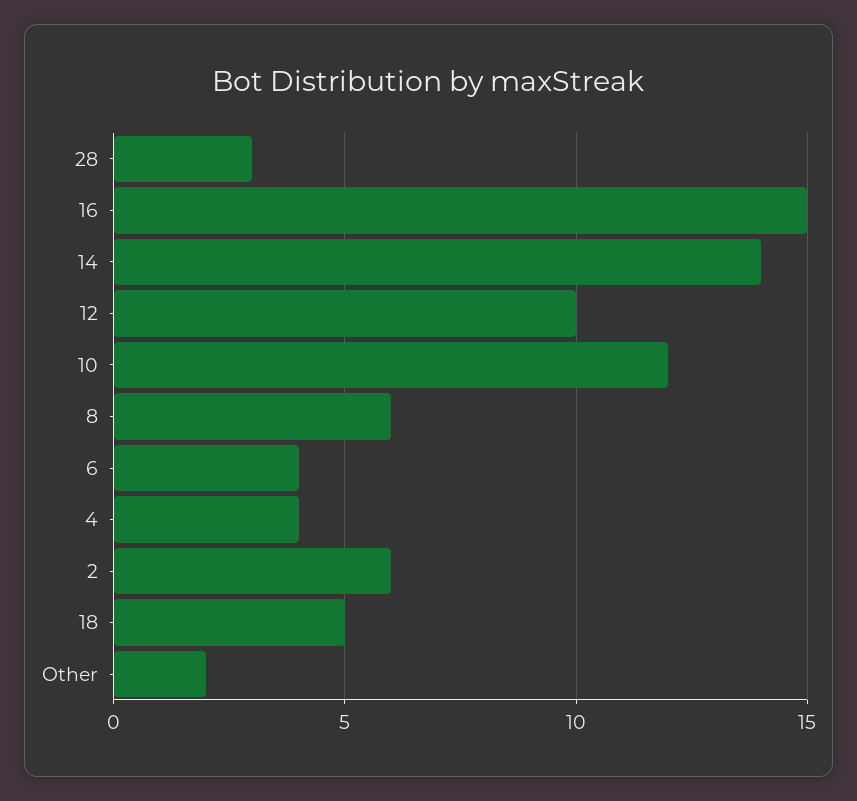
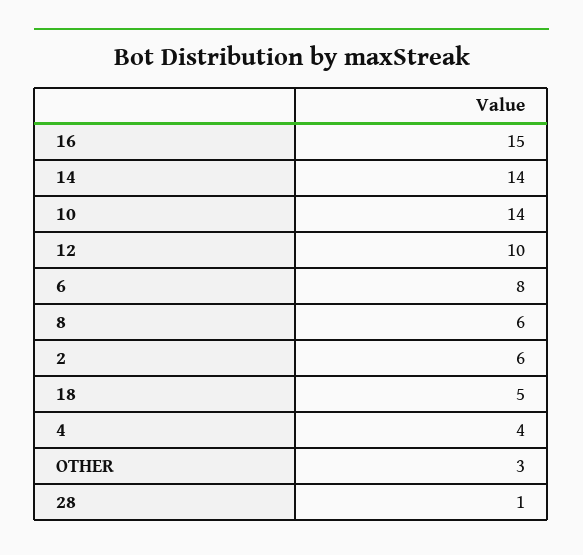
28: 3 -> 1
10: 12 -> 14
6: 4 -> 8
Other: 2 -> 3

